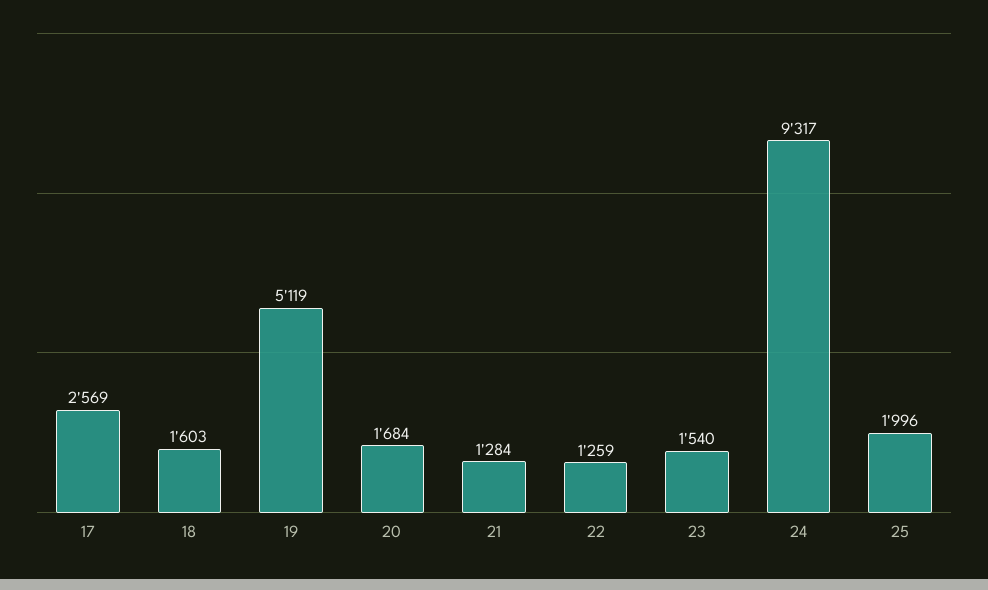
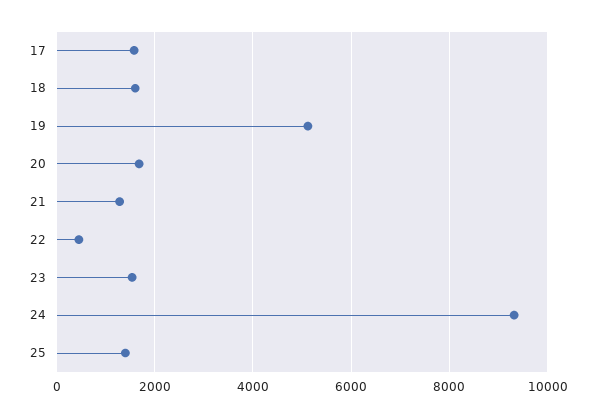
17: 2569 -> 1600
22: 1259 -> 400
25: 1996 -> 1400

